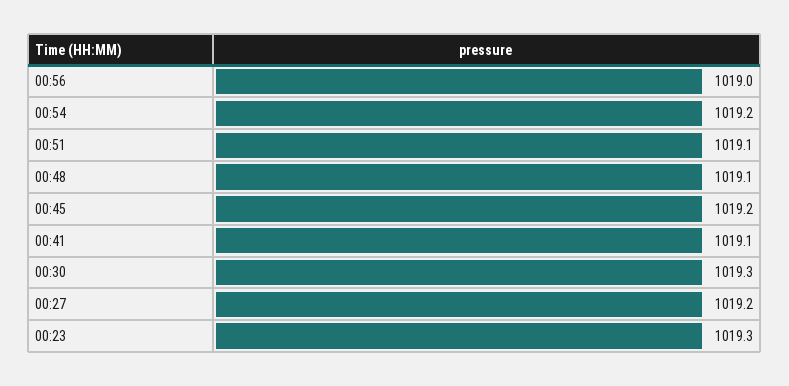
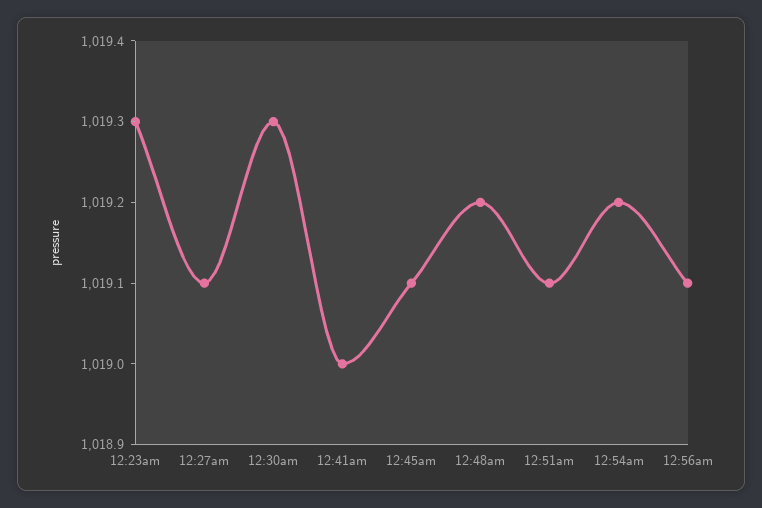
00:56: 1019 -> 1019.1
00:48: 1019.1 -> 1019.2
00:45: 1019.2 -> 1019.1
00:41: 1019.1 -> 1019
00:27: 1019.2 -> 1019.1

